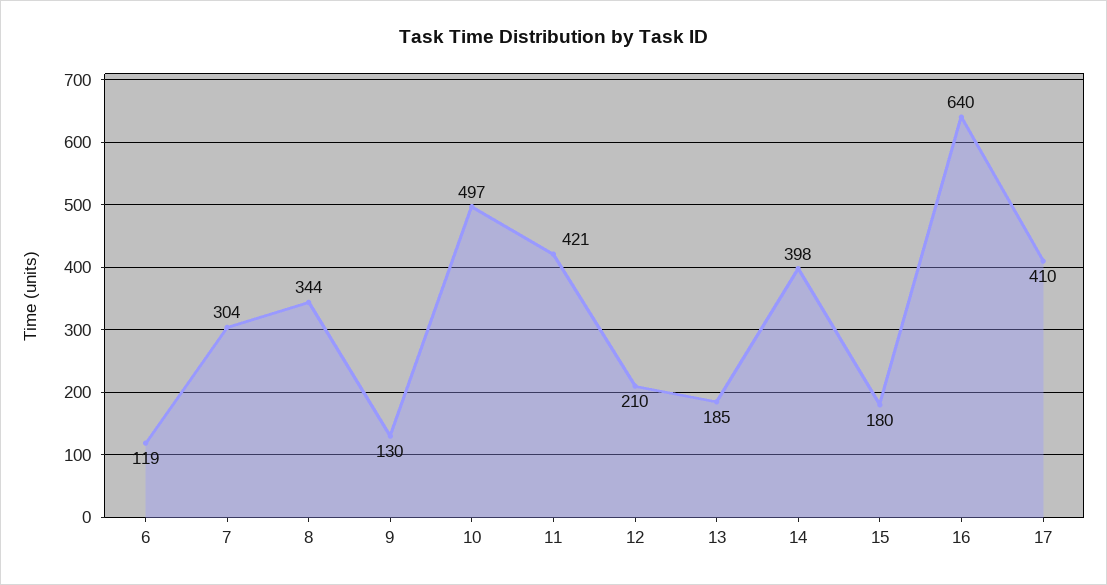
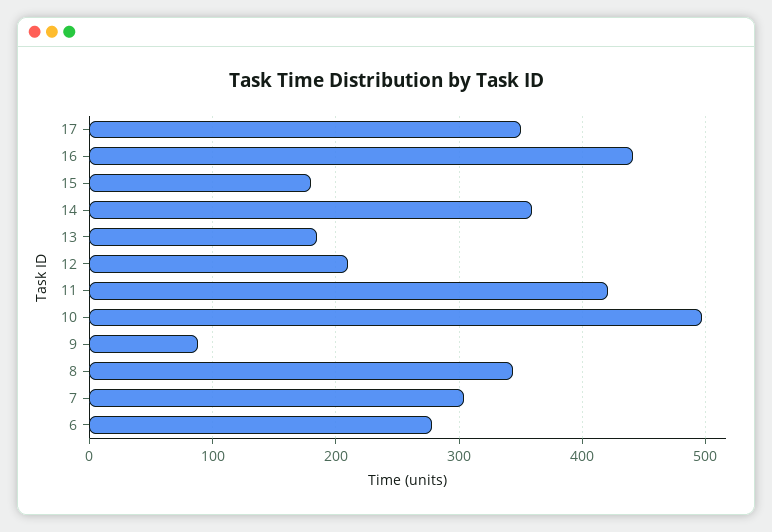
6: 119 -> 280
9: 130 -> 90
14: 398 -> 360
16: 640 -> 440
17: 410 -> 350

